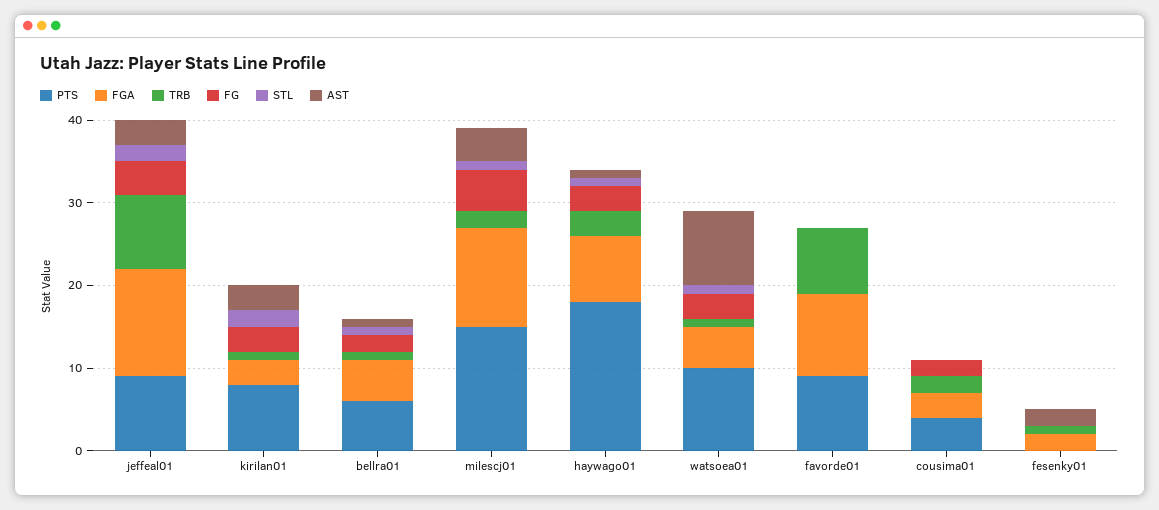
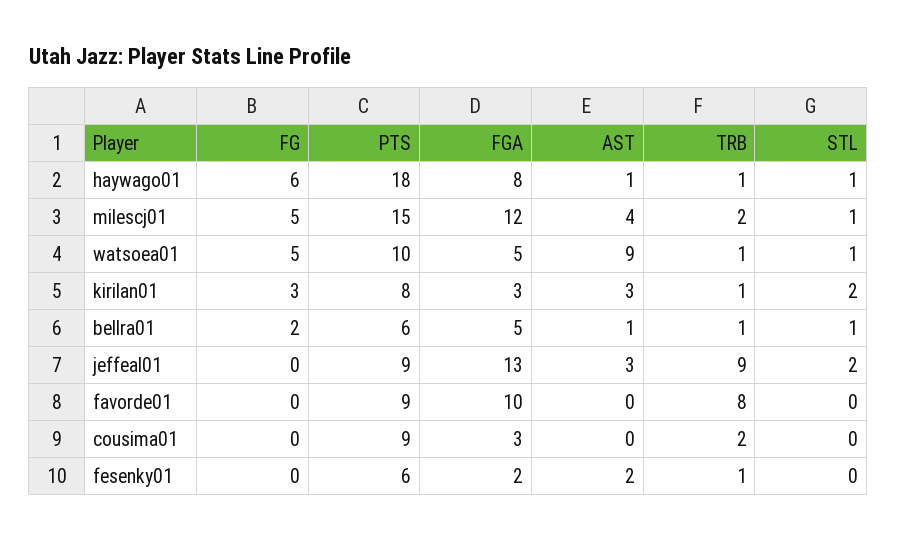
FG, jeffeal01: 4 -> 0
TRB, haywago01: 3 -> 1
FG, haywago01: 3 -> 6
FG, watsoea01: 3 -> 5
PTS, cousima01: 4 -> 9
FG, cousima01: 2 -> 0
PTS, fesenky01: 0 -> 6

